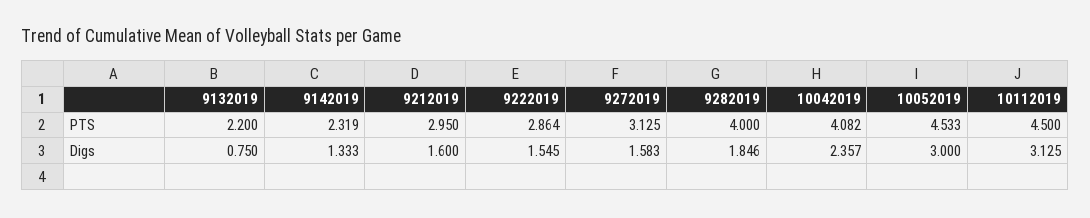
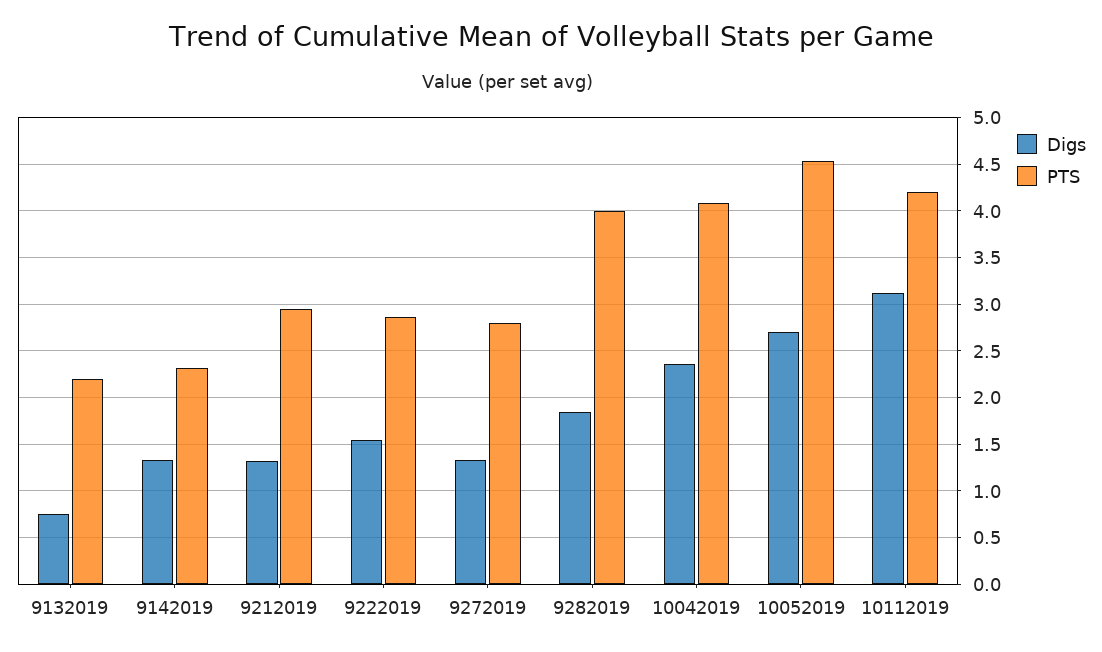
PTS, 9272019: 3.125 -> 2.8
PTS, 10112019: 4.5 -> 4.2
Digs, 9212019: 1.6 -> 1.3
Digs, 9272019: 1.583 -> 1.3
Digs, 10052019: 3 -> 2.7

